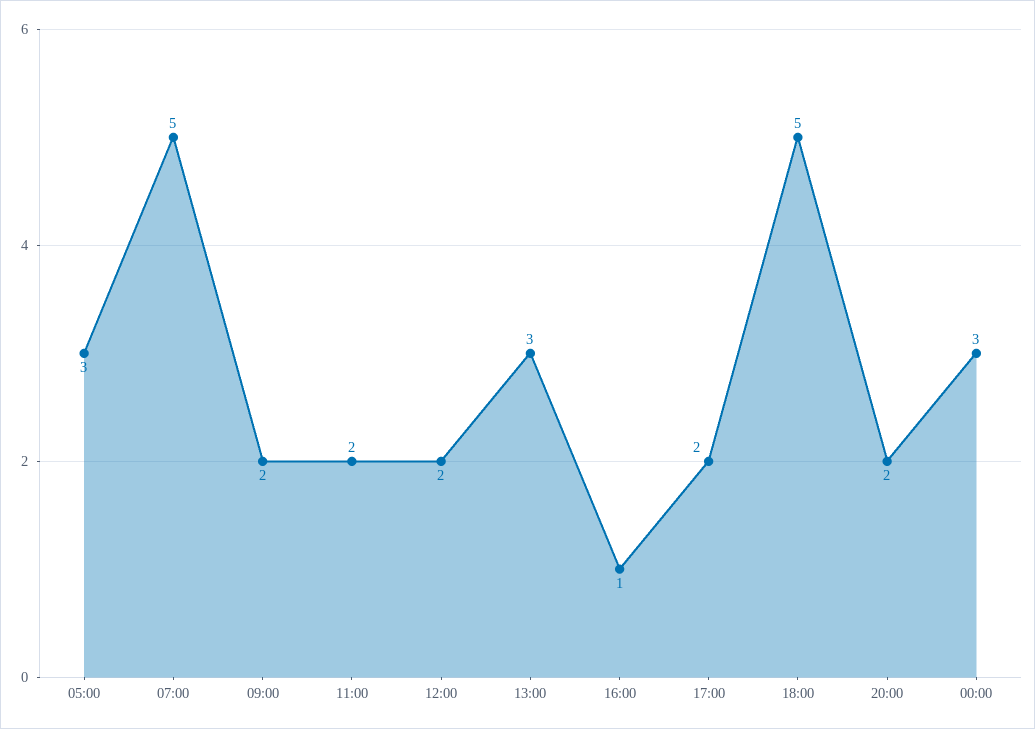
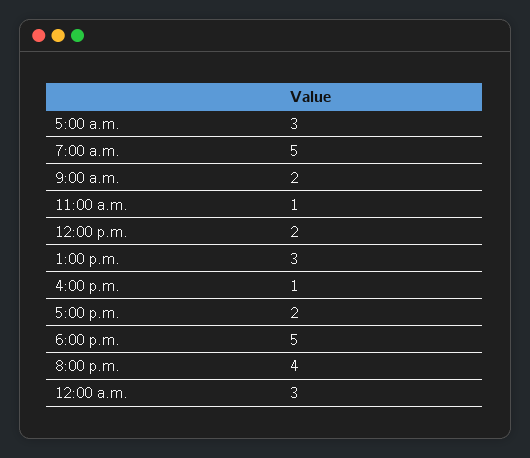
11:00: 2 -> 1
20:00: 2 -> 4

